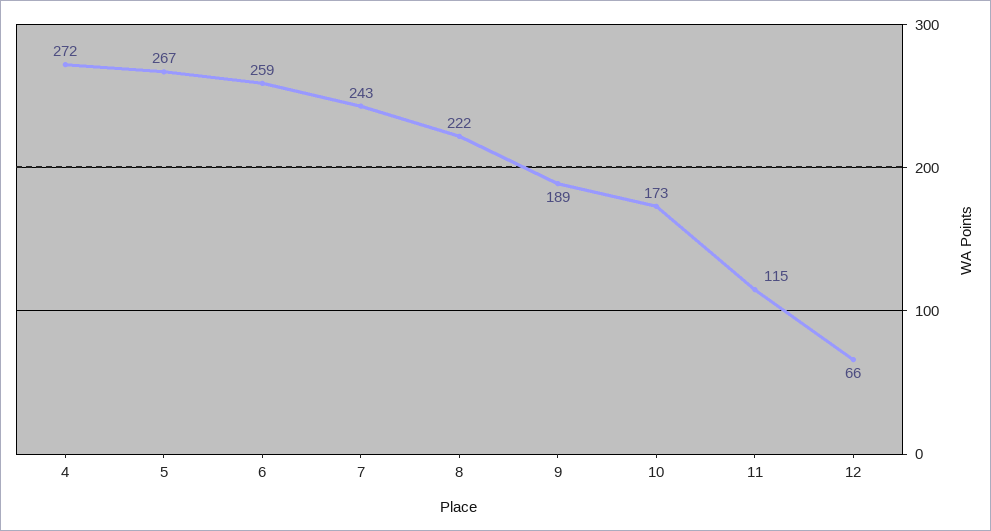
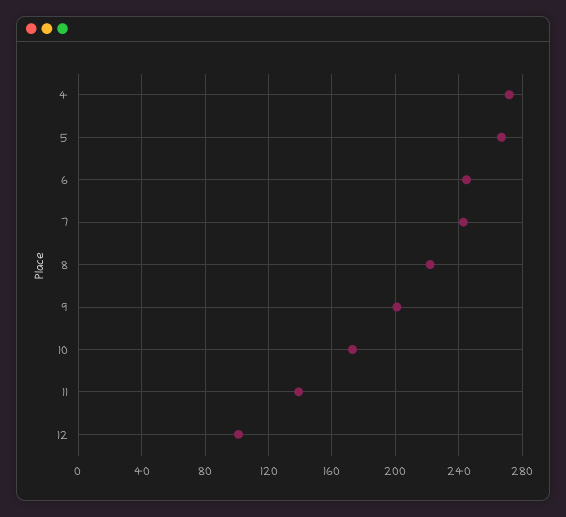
6: 259 -> 245
9: 189 -> 200
11: 115 -> 140
12: 66 -> 100

